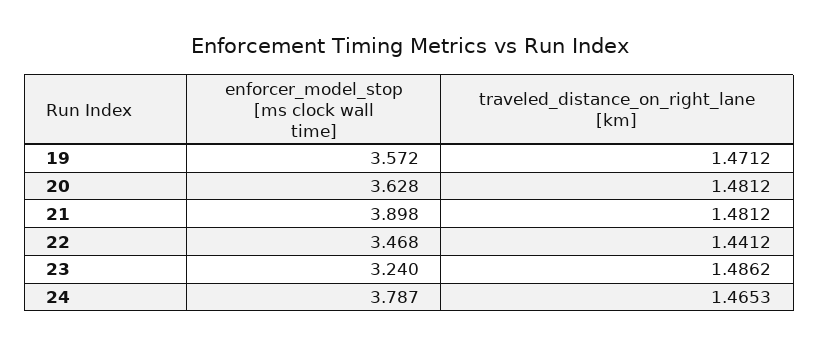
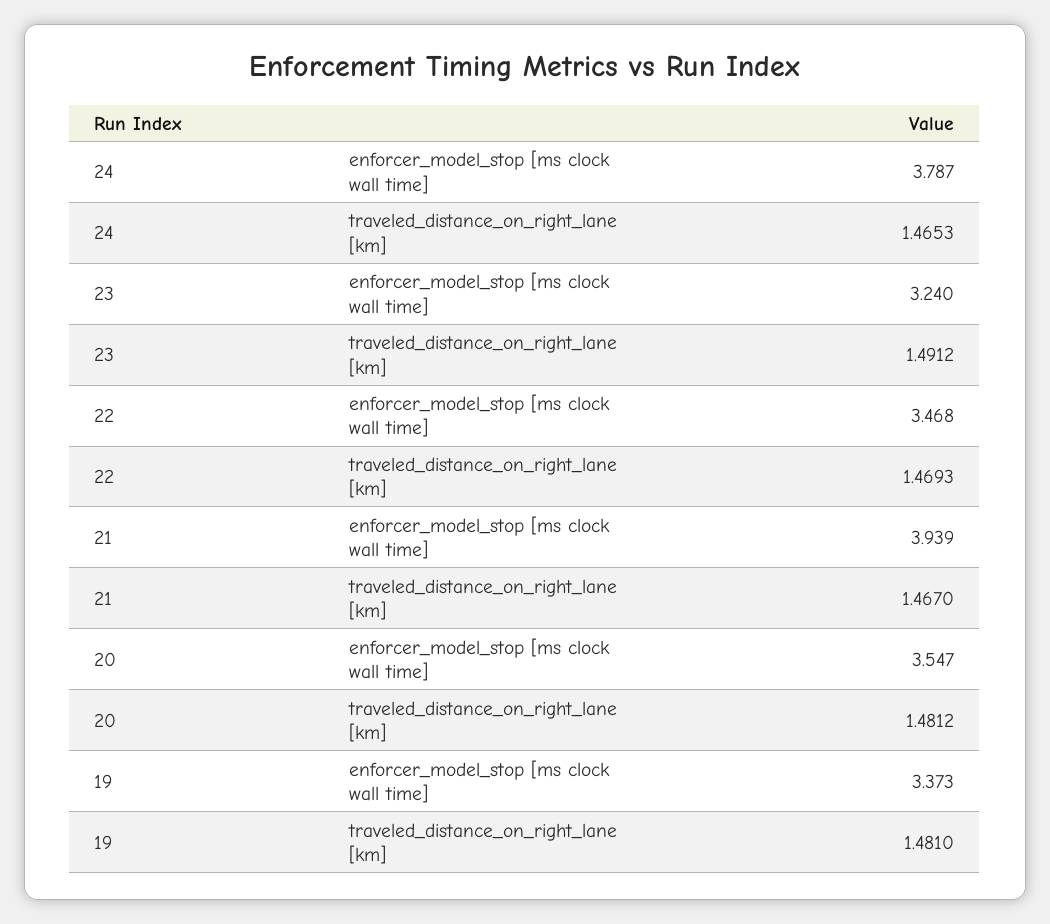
enforcer_model_stop [ms clock wall time], 19: 3.572 -> 3.373
traveled_distance_on_right_lane [km], 19: 1.4712 -> 1.481
enforcer_model_stop [ms clock wall time], 20: 3.628 -> 3.547
enforcer_model_stop [ms clock wall time], 21: 3.898 -> 3.939
traveled_distance_on_right_lane [km], 21: 1.4812 -> 1.467
traveled_distance_on_right_lane [km], 22: 1.4412 -> 1.4693
traveled_distance_on_right_lane [km], 23: 1.4862 -> 1.4912

